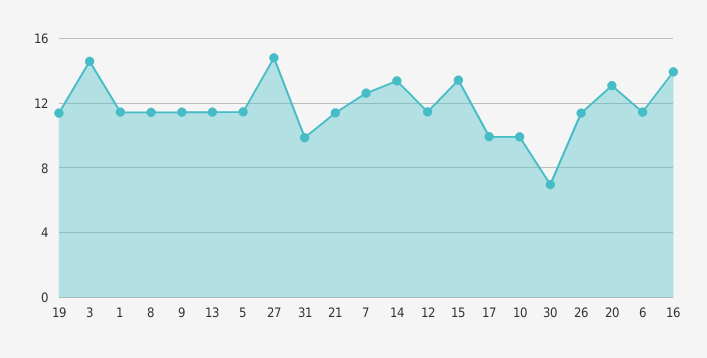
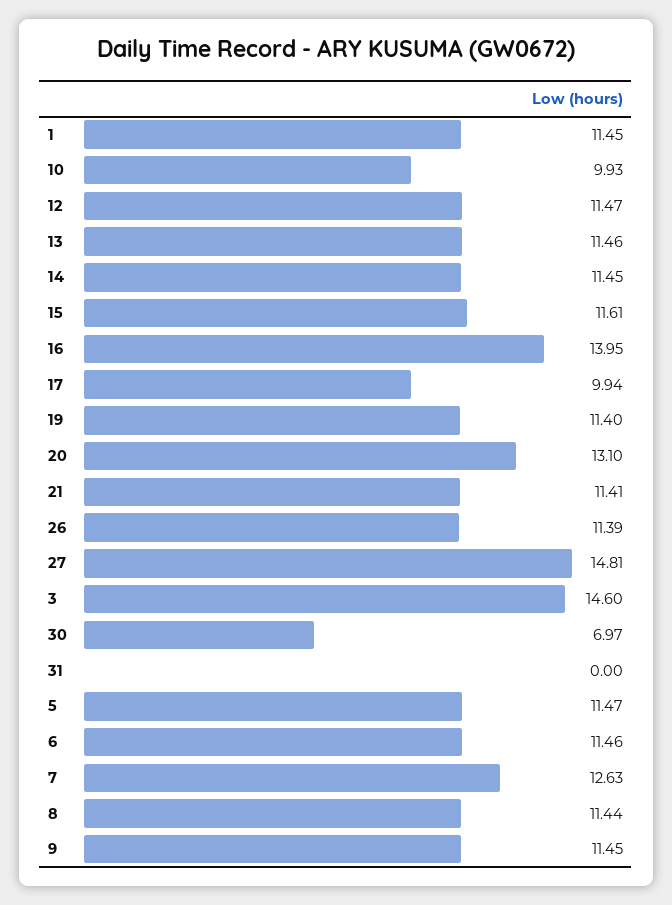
31: 10 -> 0
14: 13.5 -> 11.45
15: 13.5 -> 11.61

